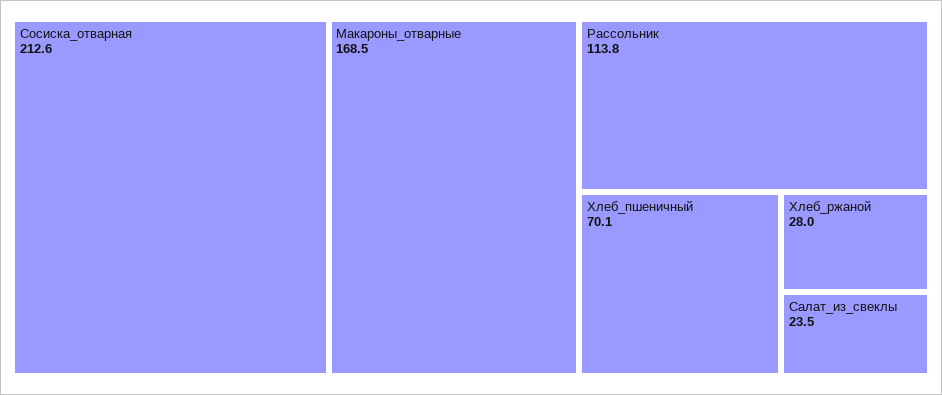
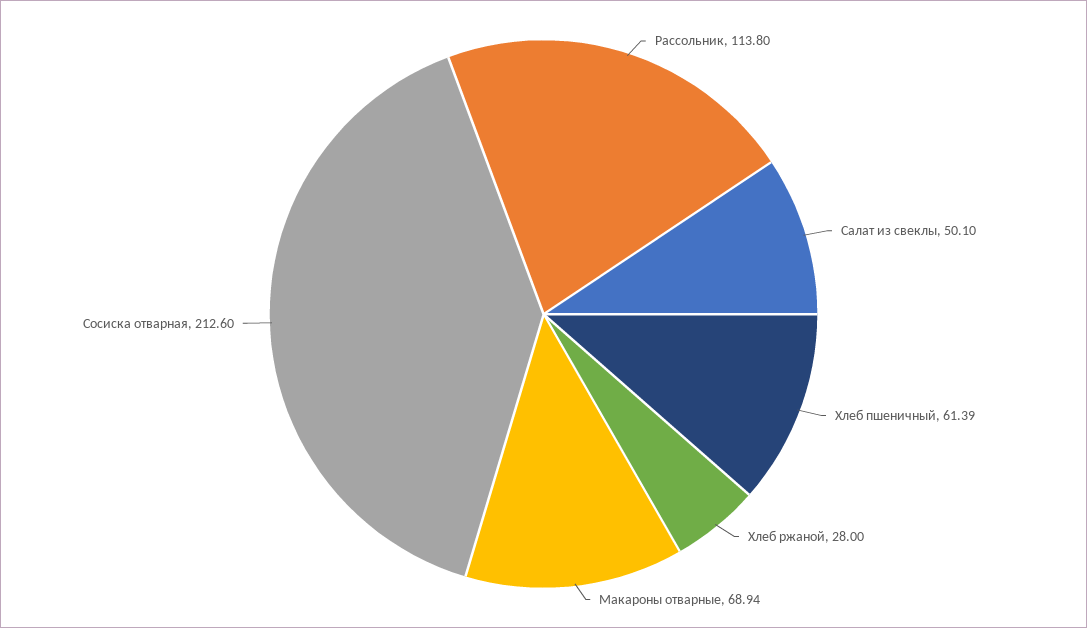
Макароны_отварные: 168.5 -> 68.94
Хлеб_пшеничный: 70.1 -> 61.39
Салат_из_свеклы: 23.5 -> 50.1

